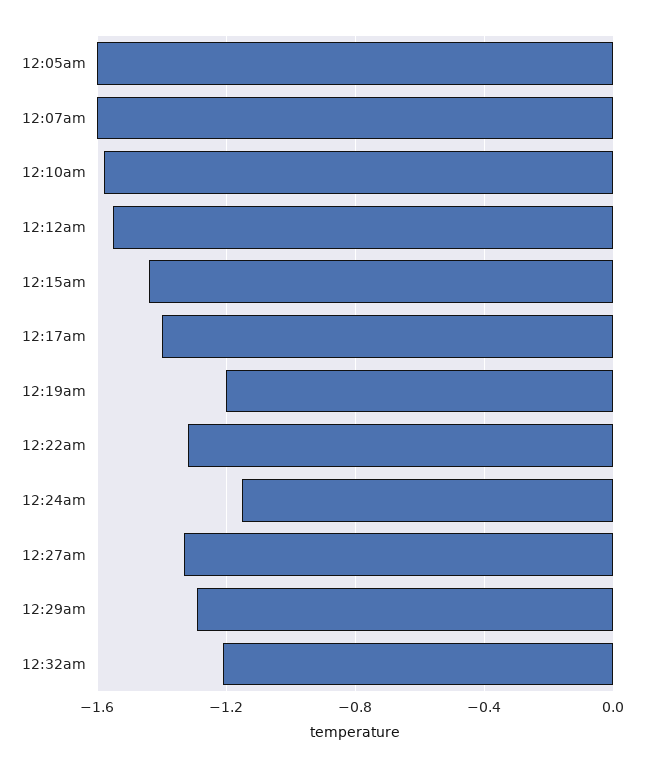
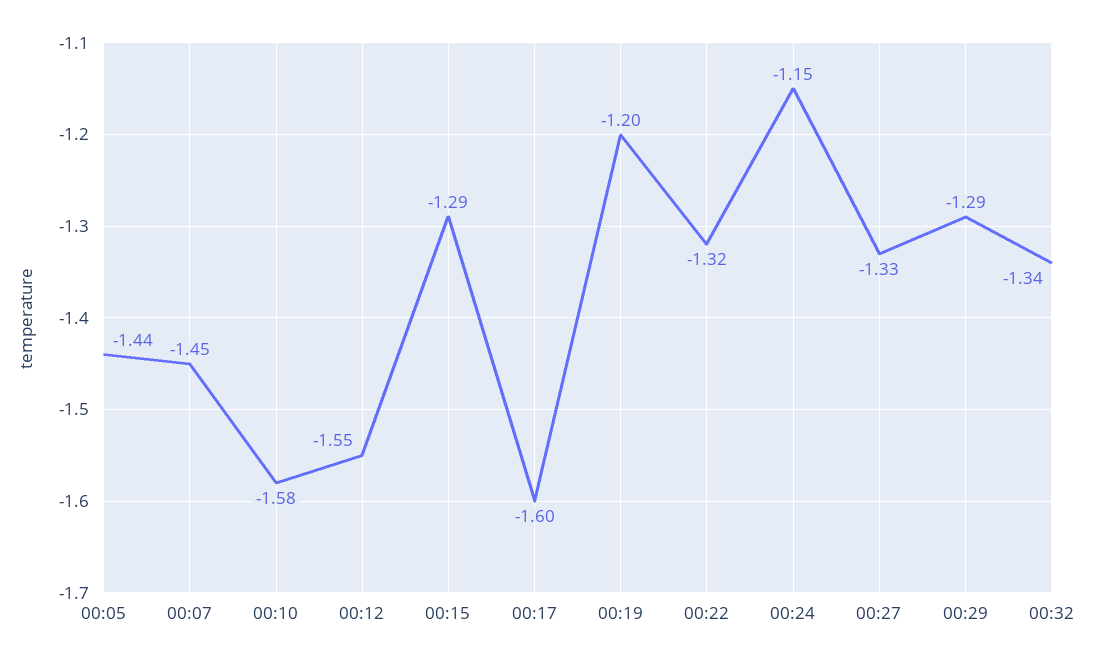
12:05am: -1.6 -> -1.44
12:07am: -1.6 -> -1.45
12:15am: -1.45 -> -1.29
12:17am: -1.4 -> -1.6
12:32am: -1.2 -> -1.34

